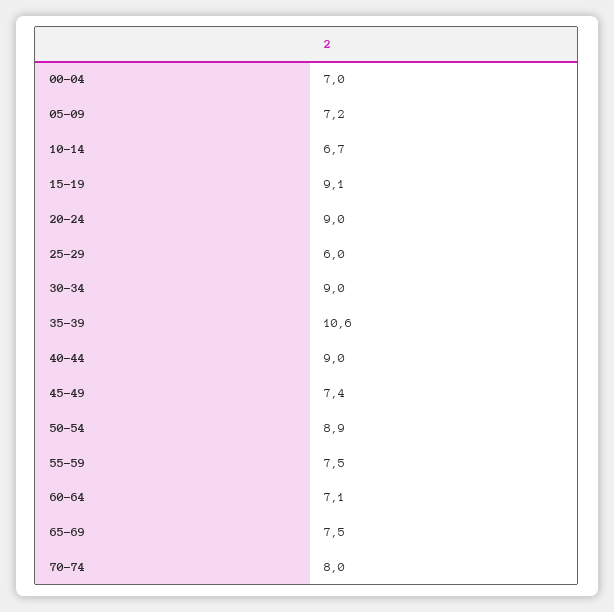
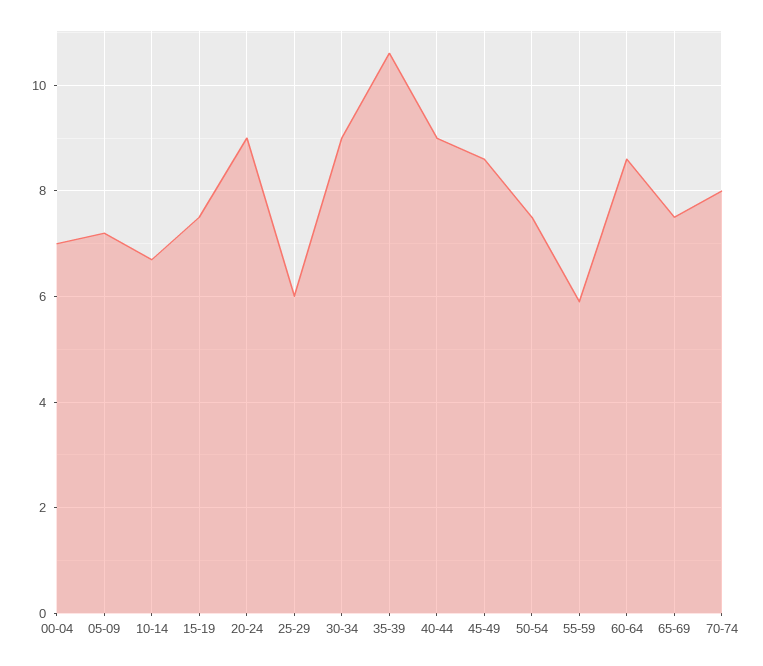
15-19: 9.1 -> 7.5
45-49: 7.4 -> 8.5
50-54: 8.9 -> 7.5
55-59: 7.5 -> 6
60-64: 7.1 -> 8.5

